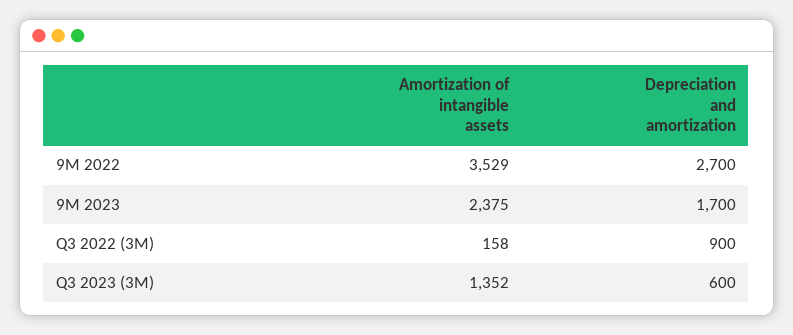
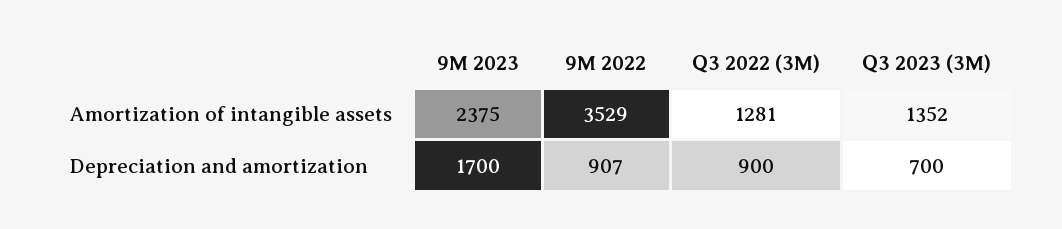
Depreciation and amortization, 9M 2022: 2700 -> 907
Amortization of intangible assets, Q3 2022 (3M): 158 -> 1281
Depreciation and amortization, Q3 2023 (3M): 600 -> 700

